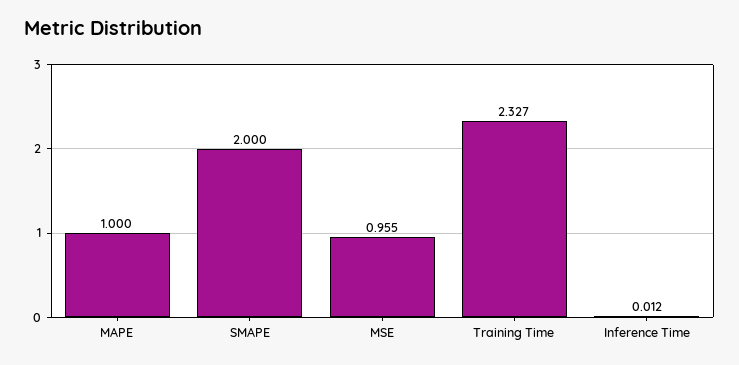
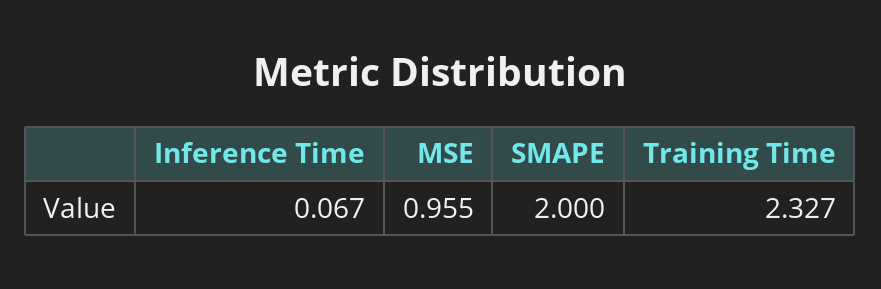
MAPE: 1 -> none
Inference Time: 0.012 -> 0.067

